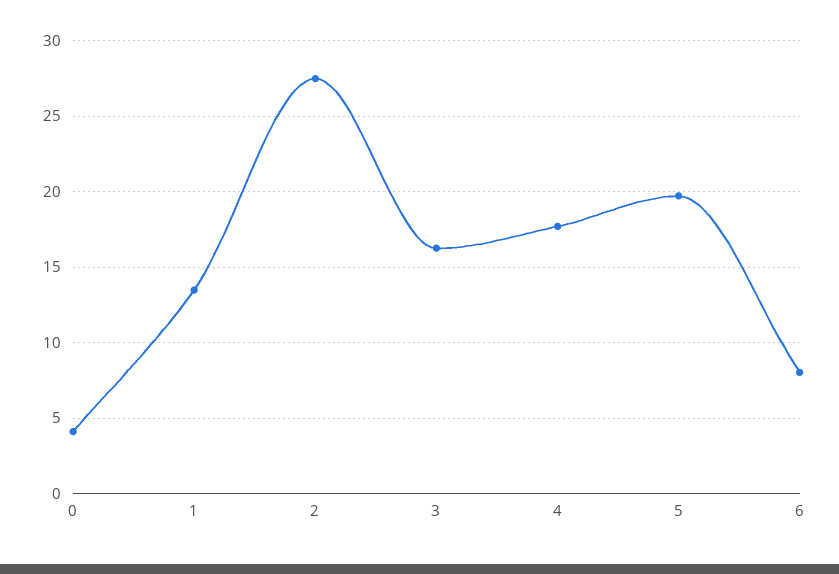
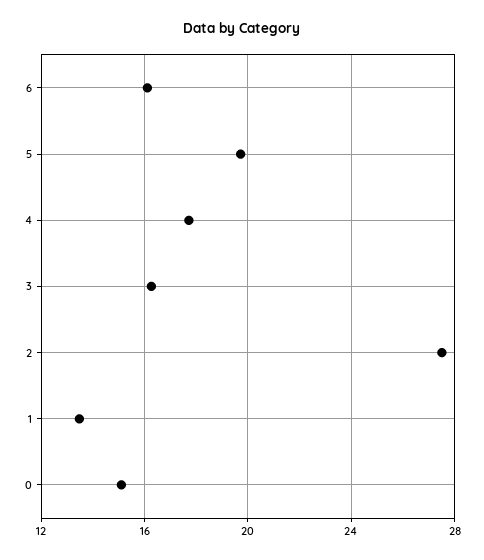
0: 4 -> 15
6: 8 -> 16

